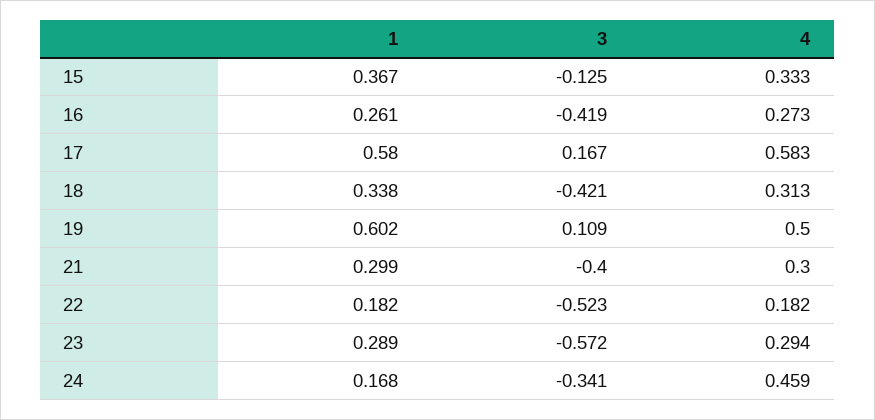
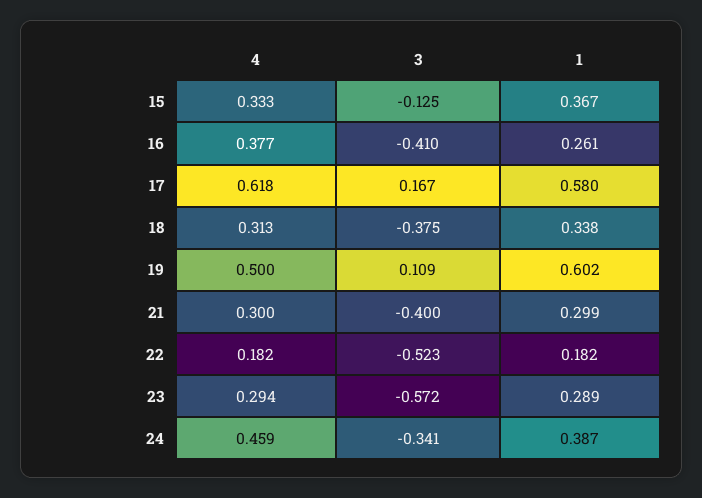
3, 16: -0.419 -> -0.41
4, 16: 0.273 -> 0.377
4, 17: 0.583 -> 0.618
3, 18: -0.421 -> -0.375
1, 24: 0.168 -> 0.387

